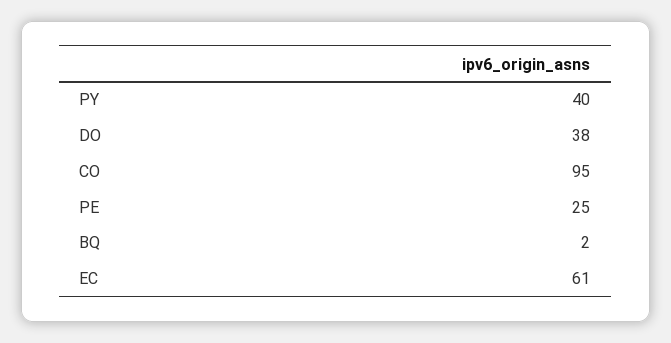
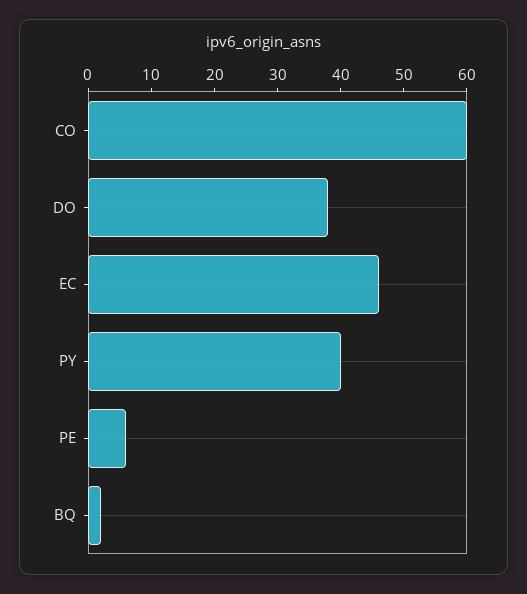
CO: 95 -> 60
PE: 25 -> 5
EC: 61 -> 45

